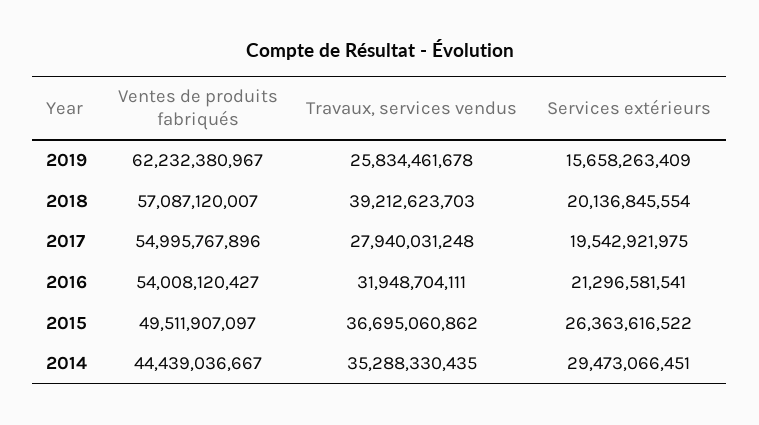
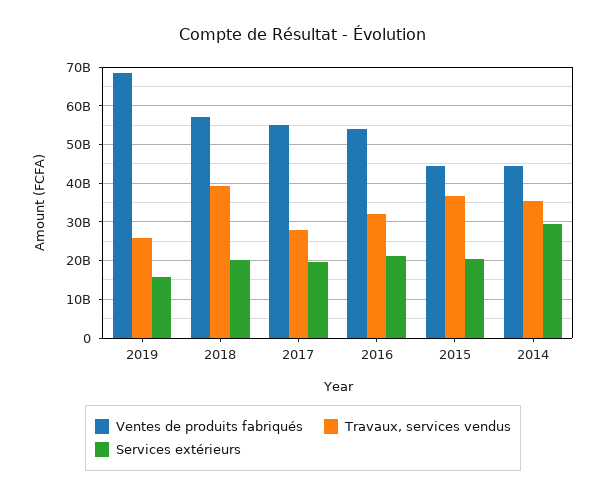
Ventes de produits fabriqués, 2019: 62232380967 -> 68000000000
Ventes de produits fabriqués, 2015: 49511907097 -> 44000000000
Services extérieurs, 2015: 26363616522 -> 20000000000

